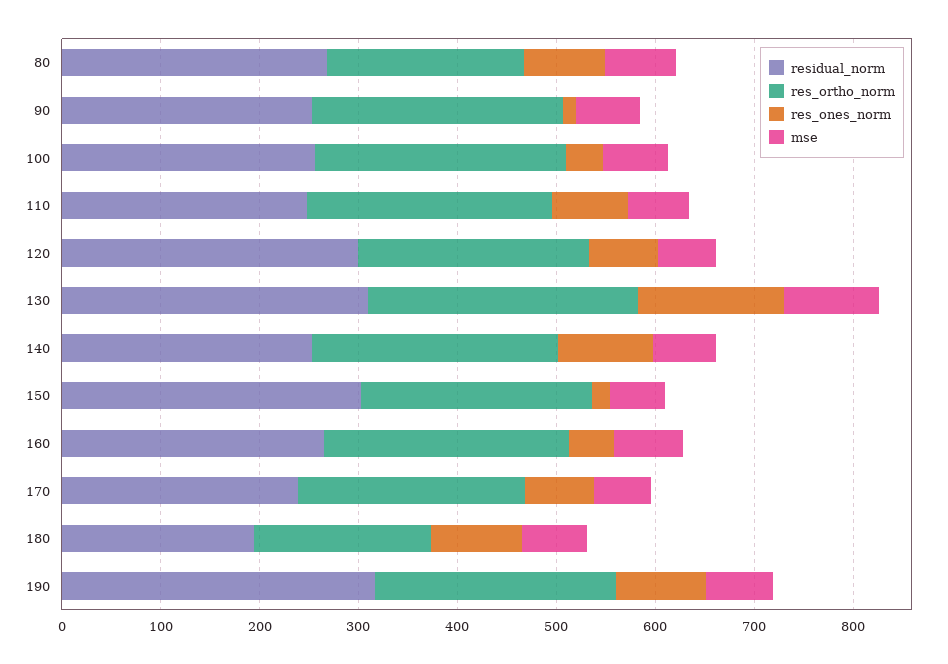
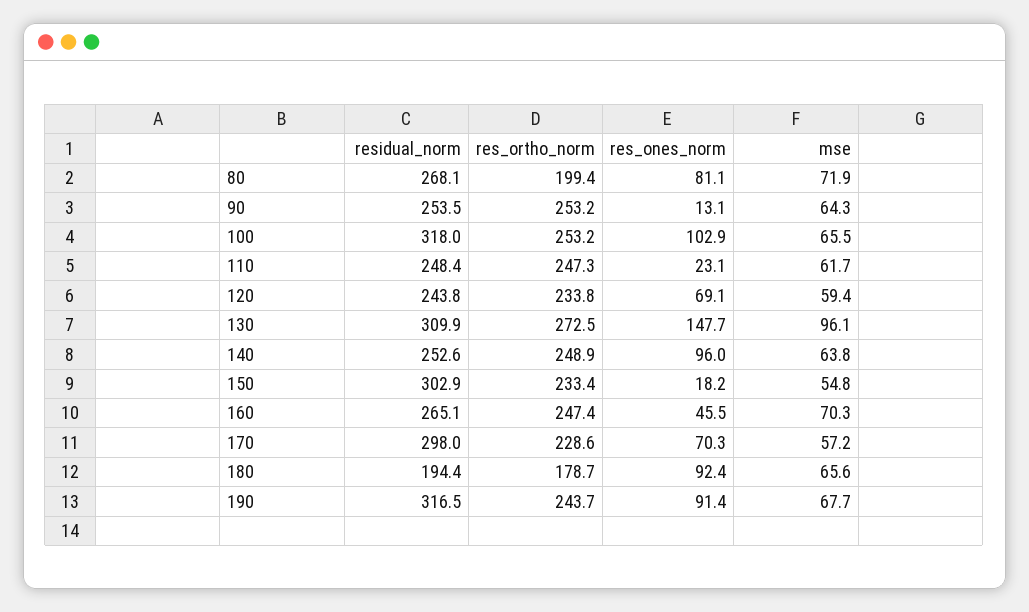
residual_norm, 100: 260 -> 318
res_ones_norm, 100: 40 -> 102.9
res_ones_norm, 110: 80 -> 23.1
residual_norm, 120: 300 -> 243.8
residual_norm, 170: 240 -> 298

